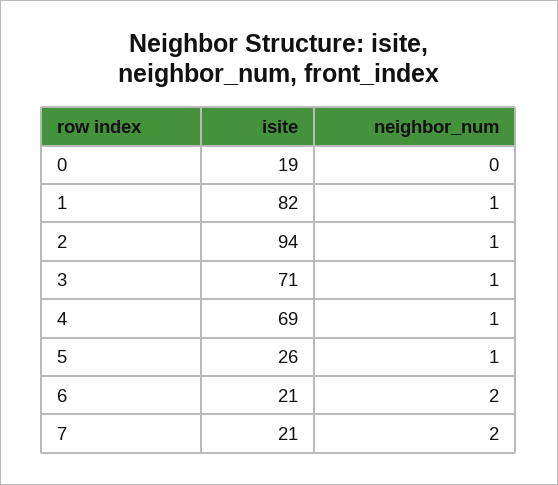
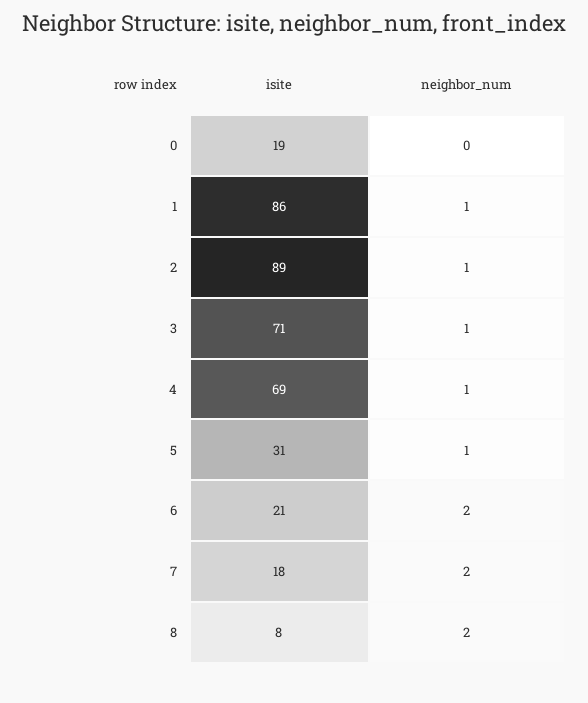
isite, 1: 82 -> 86
isite, 2: 94 -> 89
isite, 5: 26 -> 31
isite, 7: 21 -> 18
isite, 8: none -> 8
neighbor_num, 8: none -> 2

